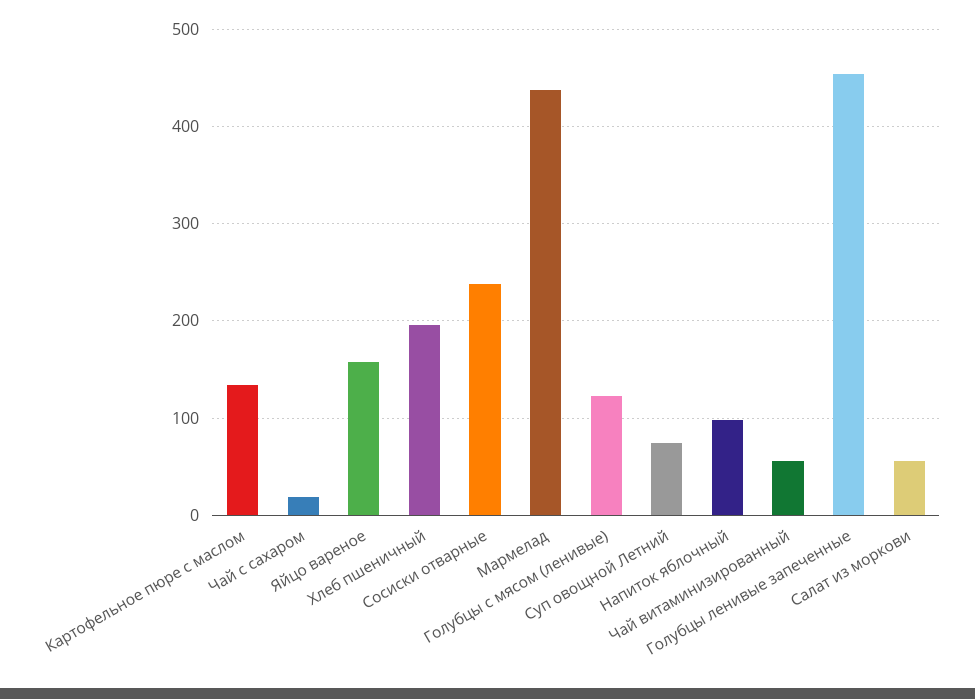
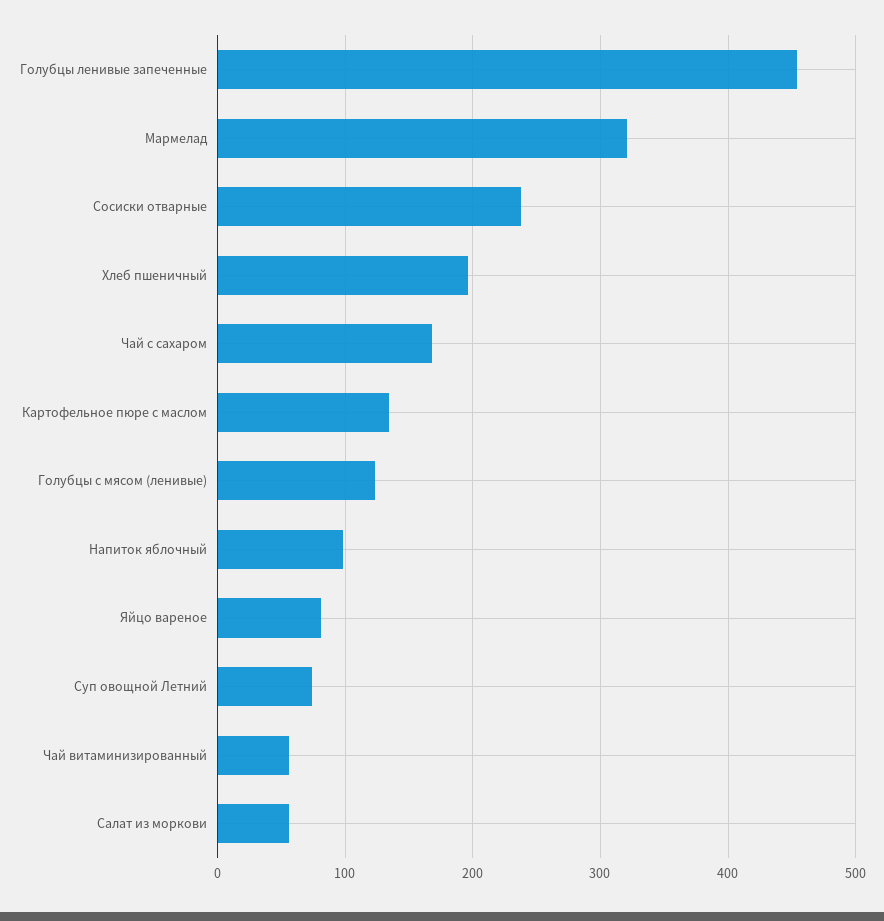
Чай с сахаром: 20 -> 170
Яйцо вареное: 160 -> 80
Мармелад: 440 -> 320

